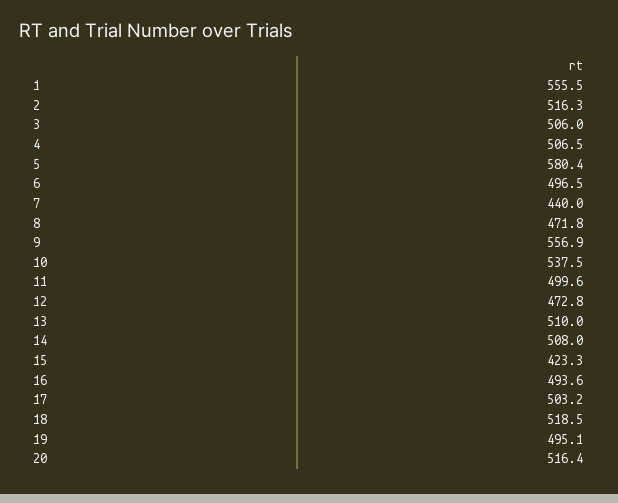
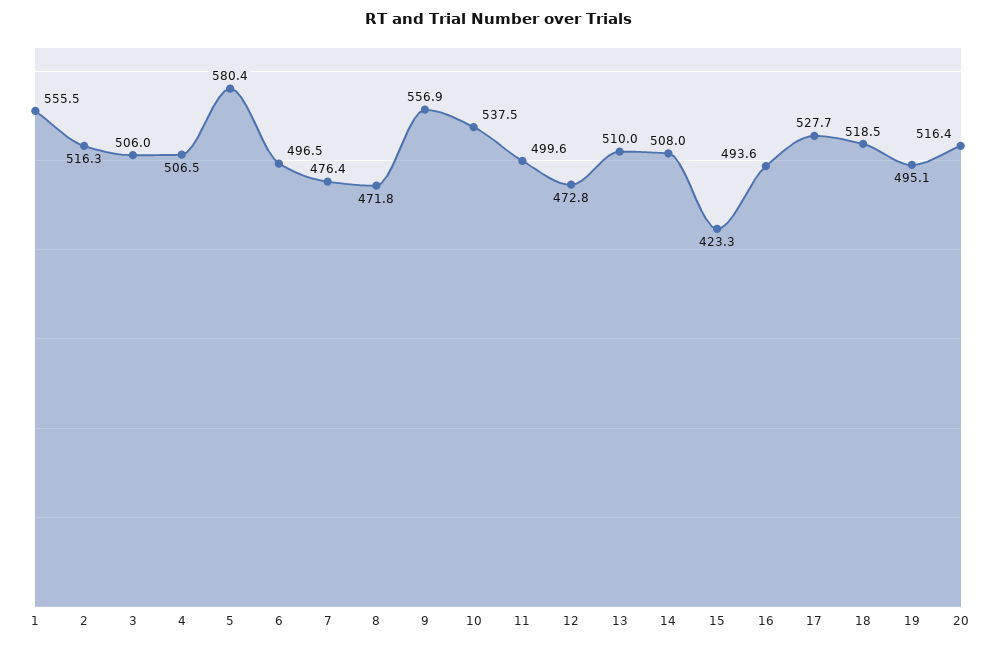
7: 440 -> 476.4
17: 503.2 -> 527.7

